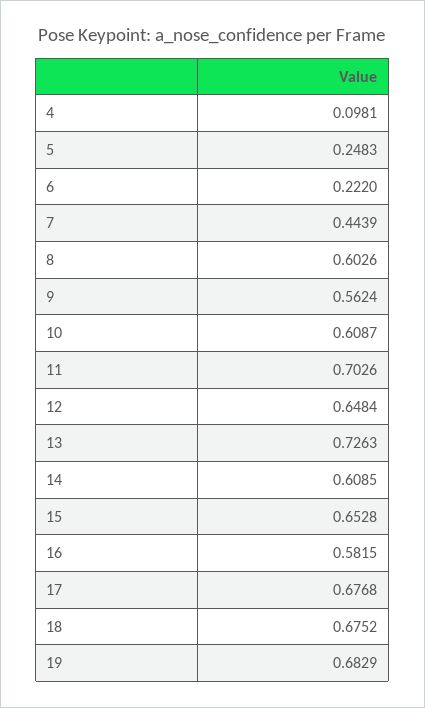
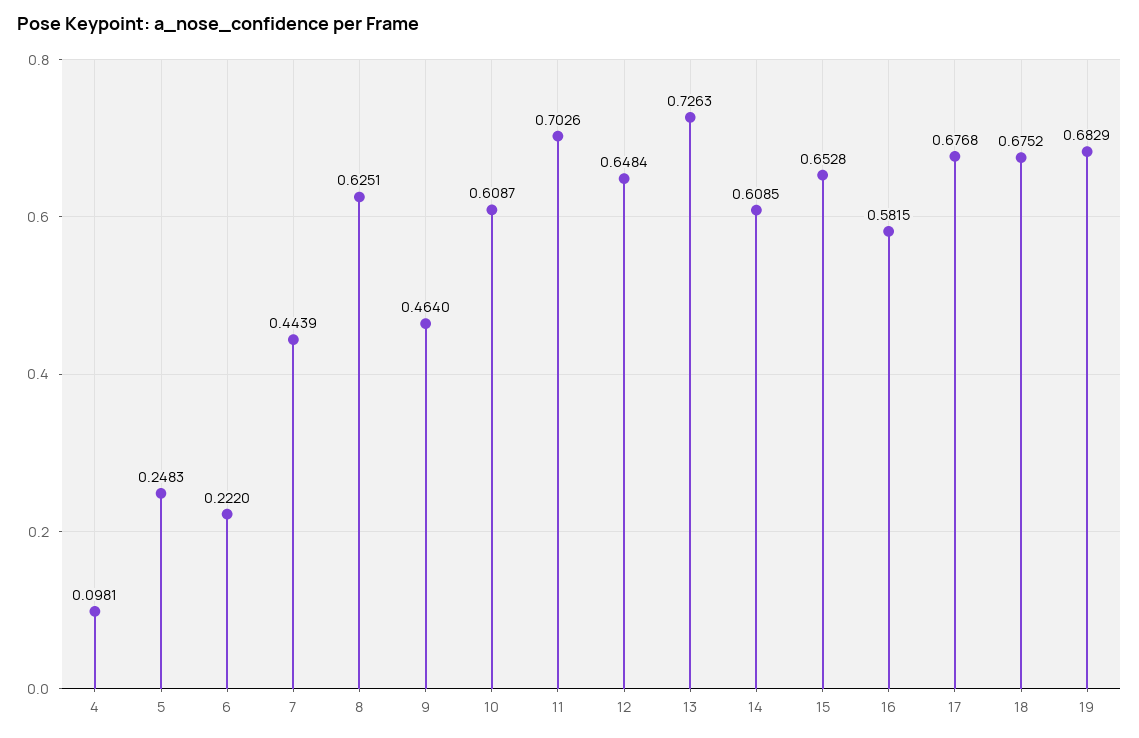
8: 0.6026 -> 0.6251
9: 0.5624 -> 0.464

